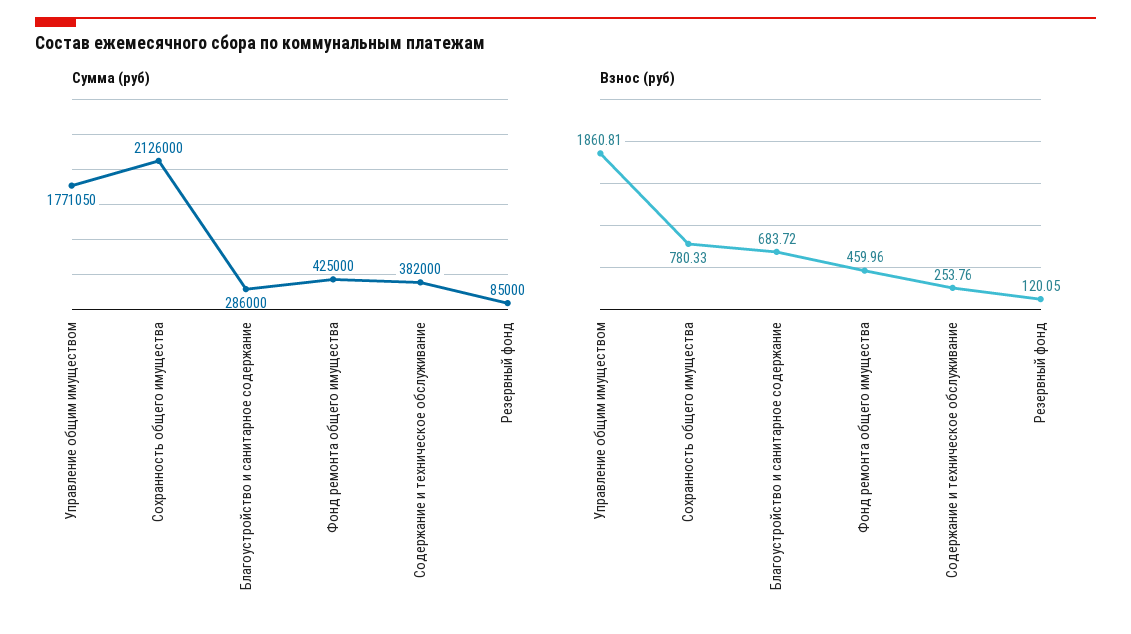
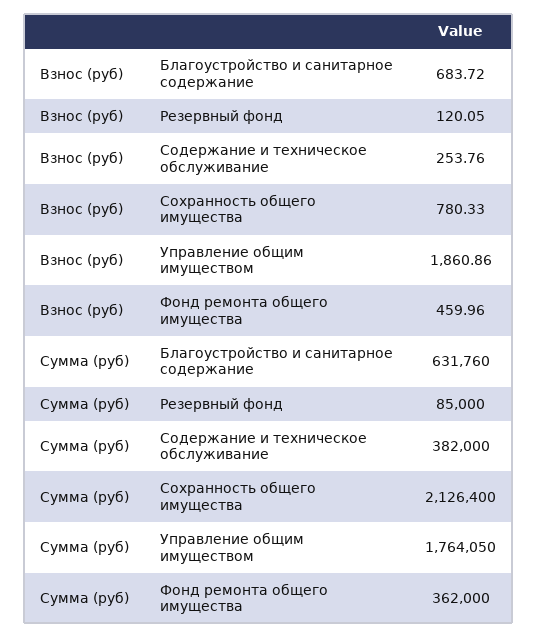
Сумма (руб), Управление общим имуществом: 1771050 -> 1764050
Сумма (руб), Сохранность общего имущества: 2126000 -> 2126400
Сумма (руб), Благоустройство и санитарное содержание: 286000 -> 631760
Сумма (руб), Фонд ремонта общего имущества: 425000 -> 362000
Взнос (руб), Управление общим имуществом: 1860.81 -> 1860.86

